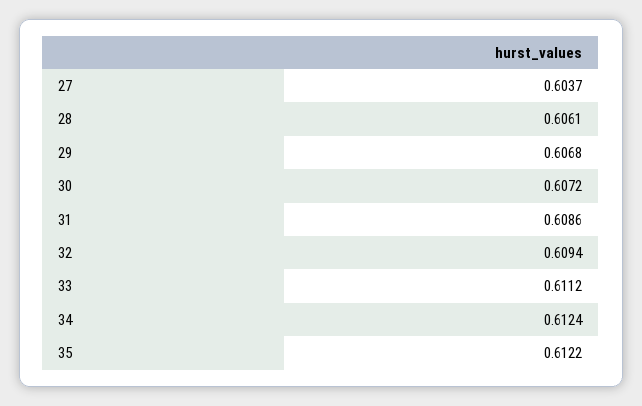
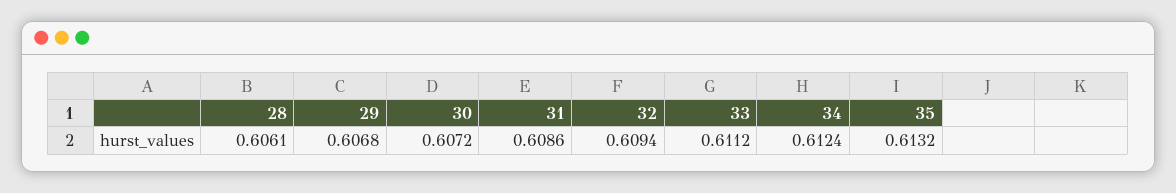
27: 0.6037 -> none
35: 0.6122 -> 0.6132

